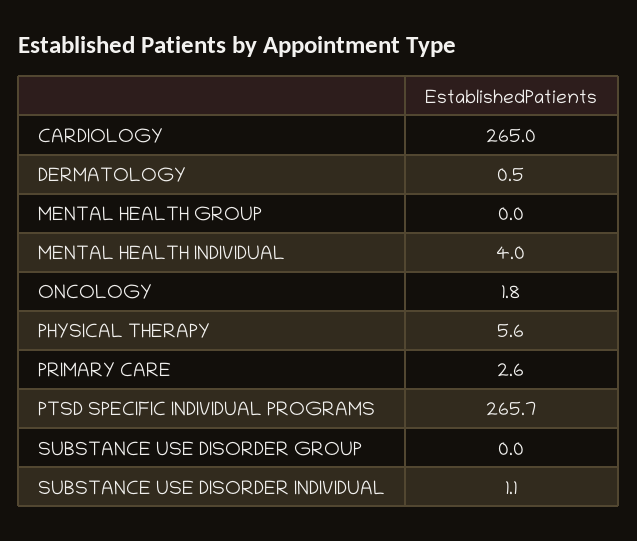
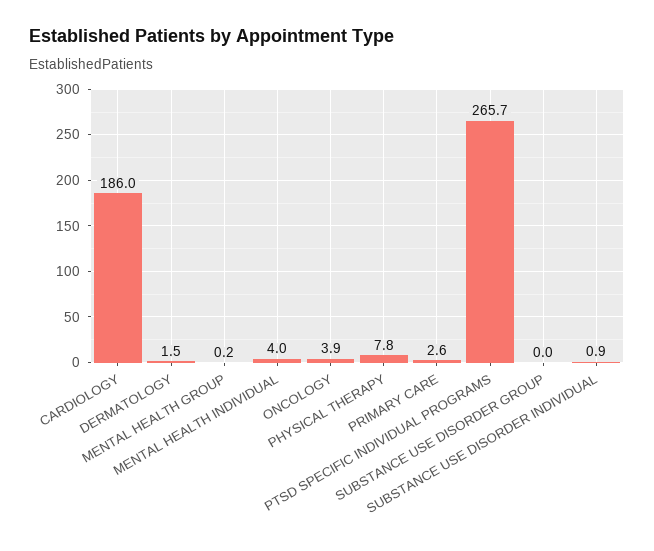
CARDIOLOGY: 265 -> 186
DERMATOLOGY: 0.5 -> 1.5
MENTAL HEALTH GROUP: 0 -> 0.2
ONCOLOGY: 1.8 -> 3.9
PHYSICAL THERAPY: 5.6 -> 7.8
SUBSTANCE USE DISORDER INDIVIDUAL: 1.1 -> 0.9

